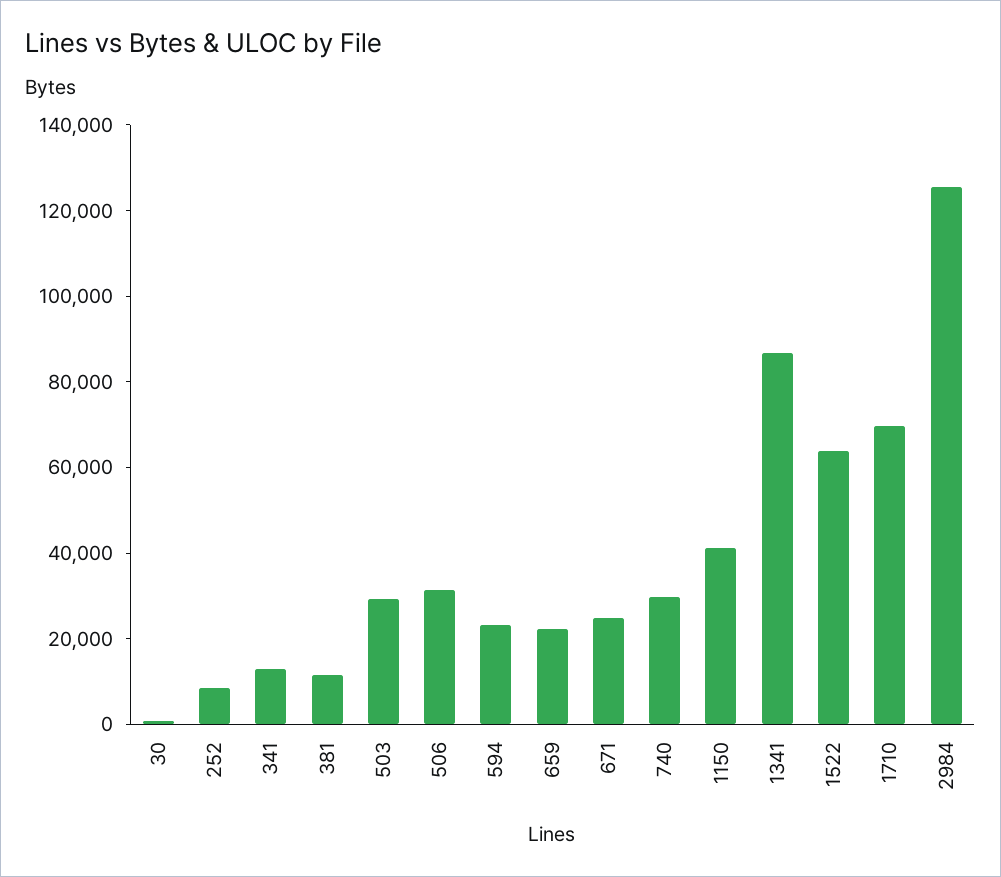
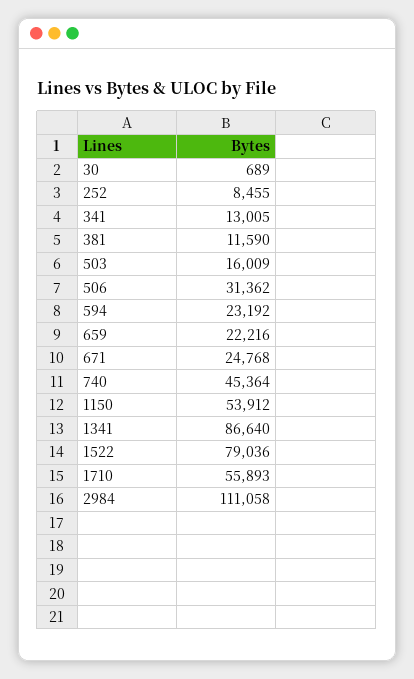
503: 30000 -> 16009
740: 30000 -> 45364
1150: 40000 -> 53912
1522: 65000 -> 79036
1710: 70000 -> 55893
2984: 125000 -> 111058

